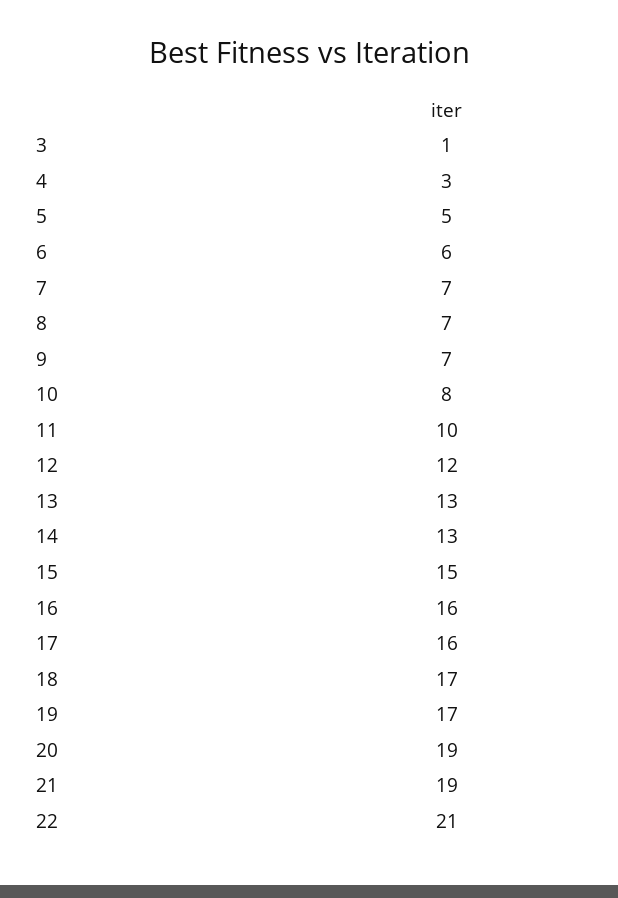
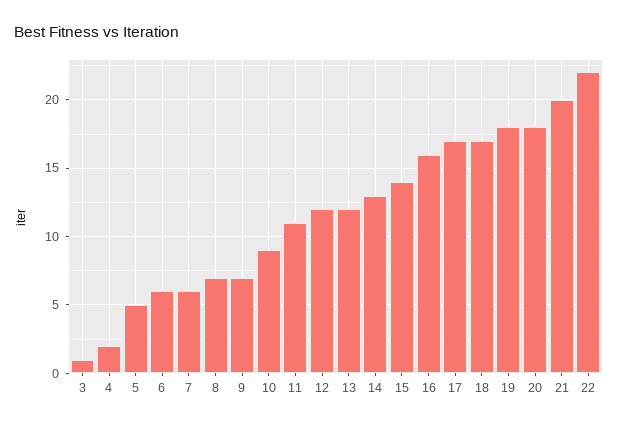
4: 3 -> 2
7: 7 -> 6
10: 8 -> 9
11: 10 -> 11
13: 13 -> 12
15: 15 -> 14
17: 16 -> 17
19: 17 -> 18
20: 19 -> 18
21: 19 -> 20
22: 21 -> 22

